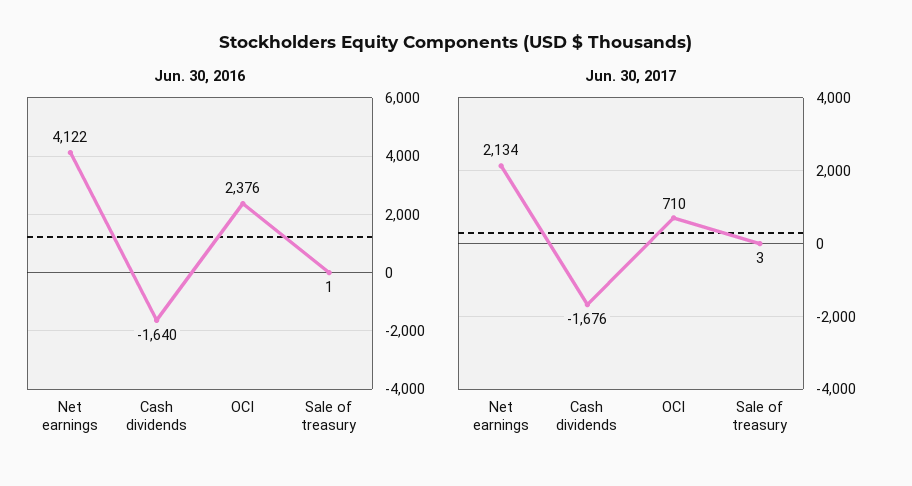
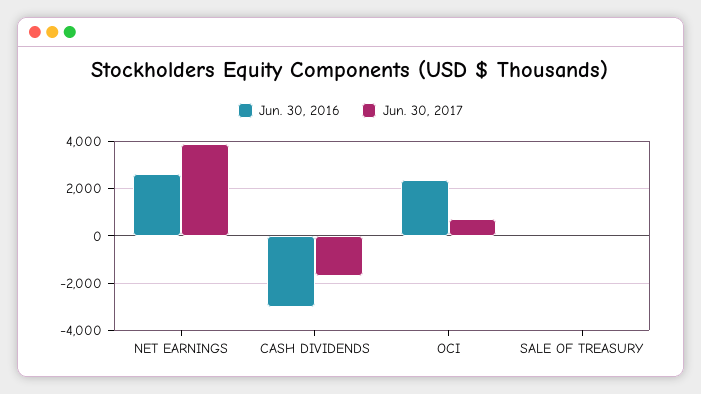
Jun. 30, 2016, Net earnings: 4122 -> 2500
Jun. 30, 2016, Cash dividends: -1640 -> -3000
Jun. 30, 2017, Net earnings: 2134 -> 4000

